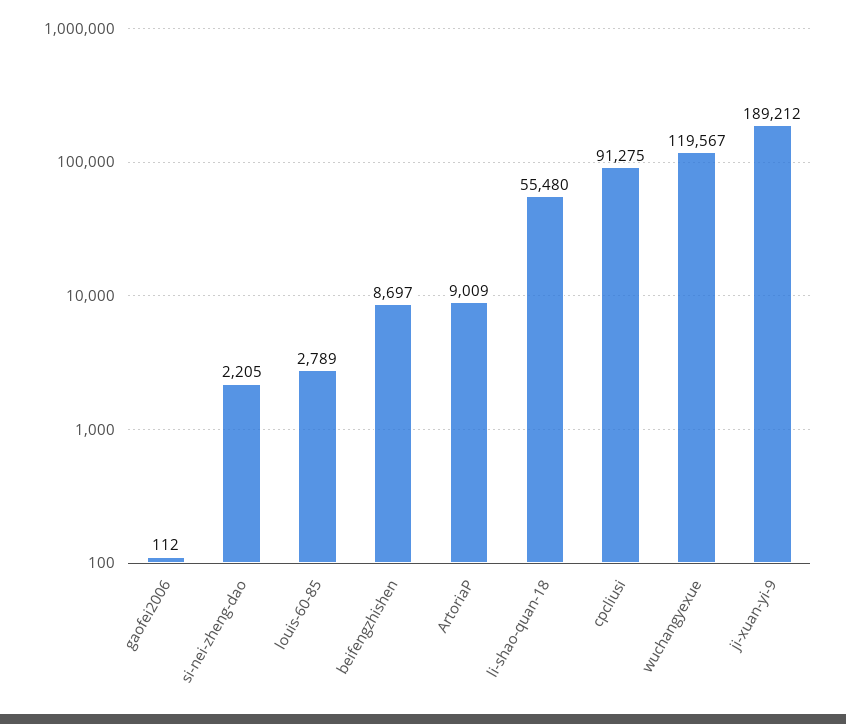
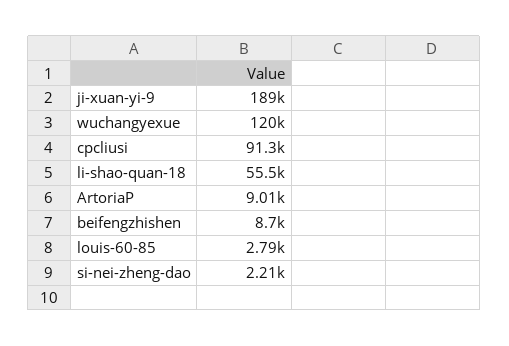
gaofei2006: 112 -> none

